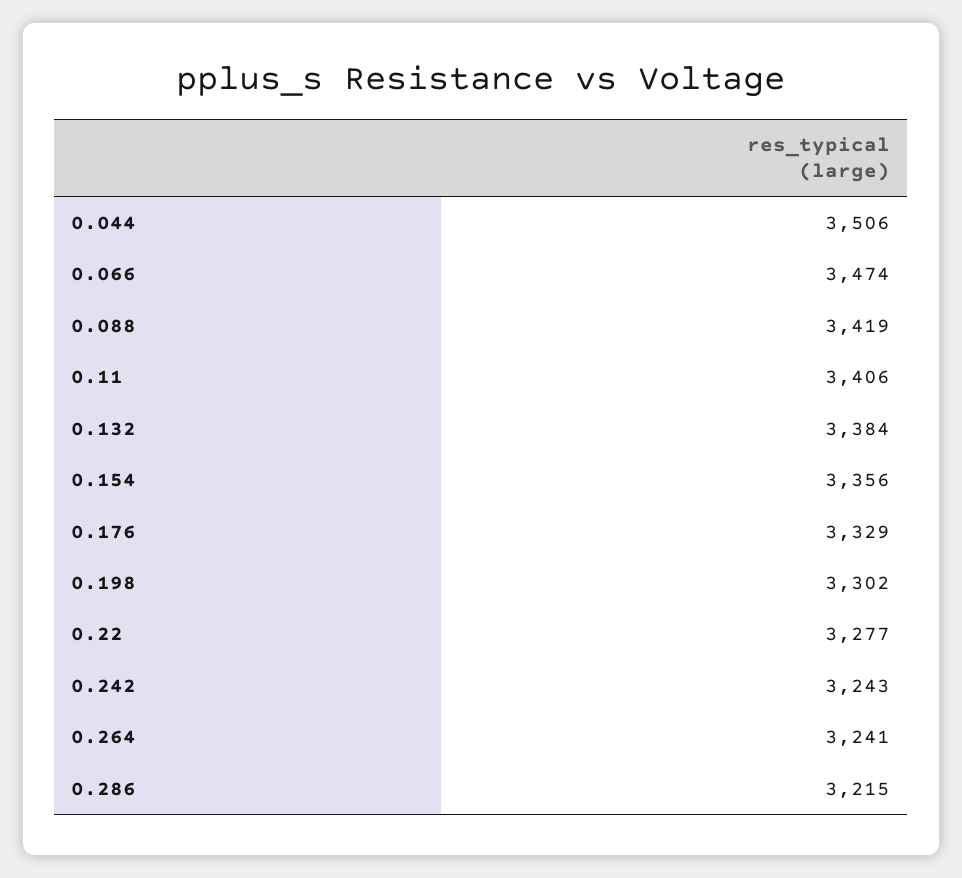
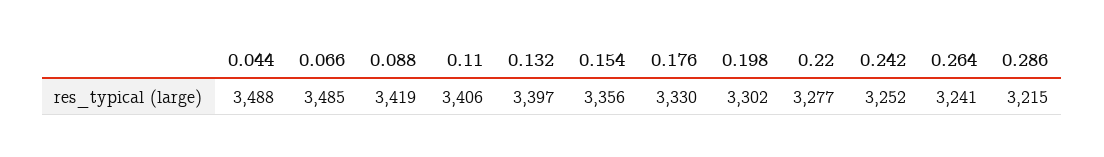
0.044: 3506 -> 3488
0.066: 3474 -> 3485
0.132: 3384 -> 3397
0.176: 3329 -> 3330
0.242: 3243 -> 3252

